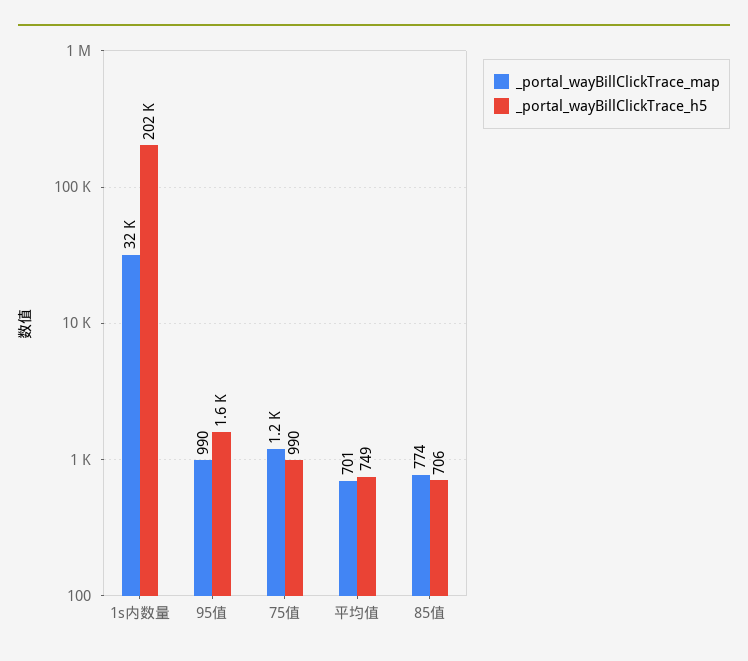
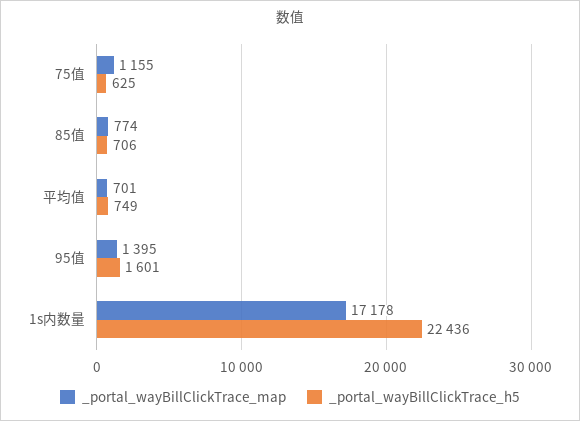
_portal_wayBillClickTrace_map, 1s内数量: 32000 -> 17178
_portal_wayBillClickTrace_h5, 1s内数量: 202000 -> 22436
_portal_wayBillClickTrace_map, 95值: 990 -> 1395
_portal_wayBillClickTrace_h5, 75值: 990 -> 625

